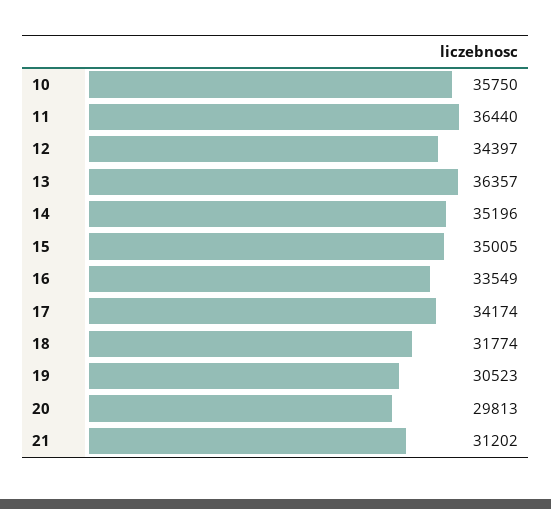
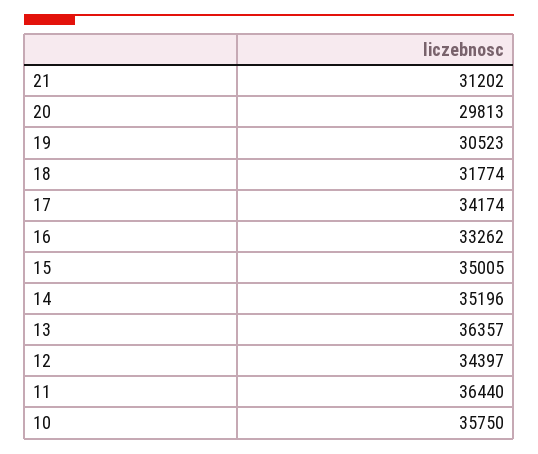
16: 33549 -> 33262

